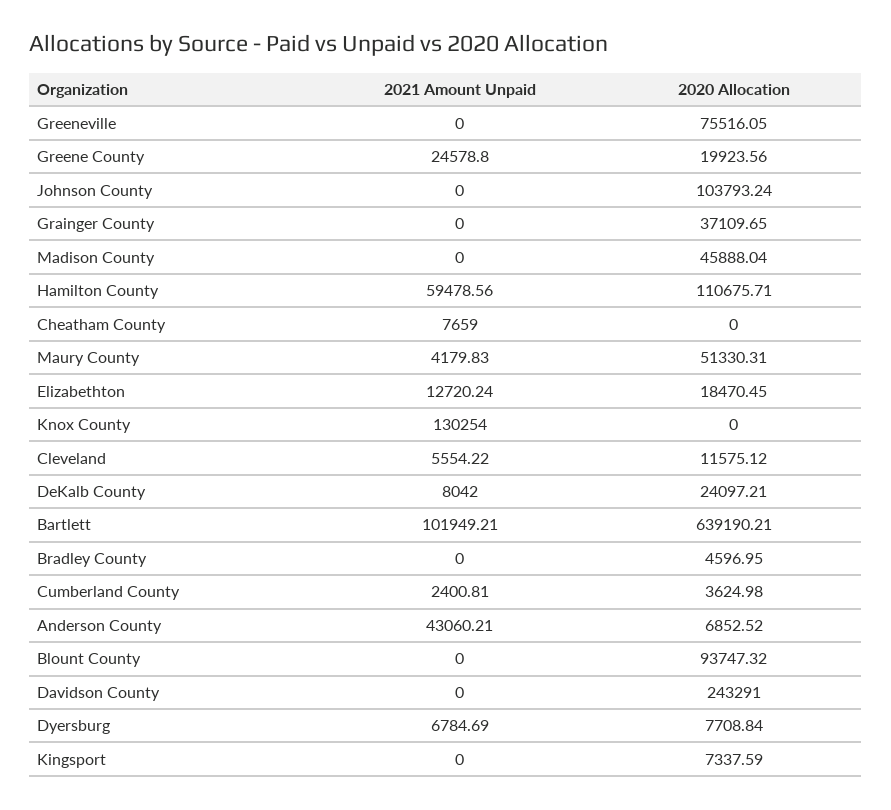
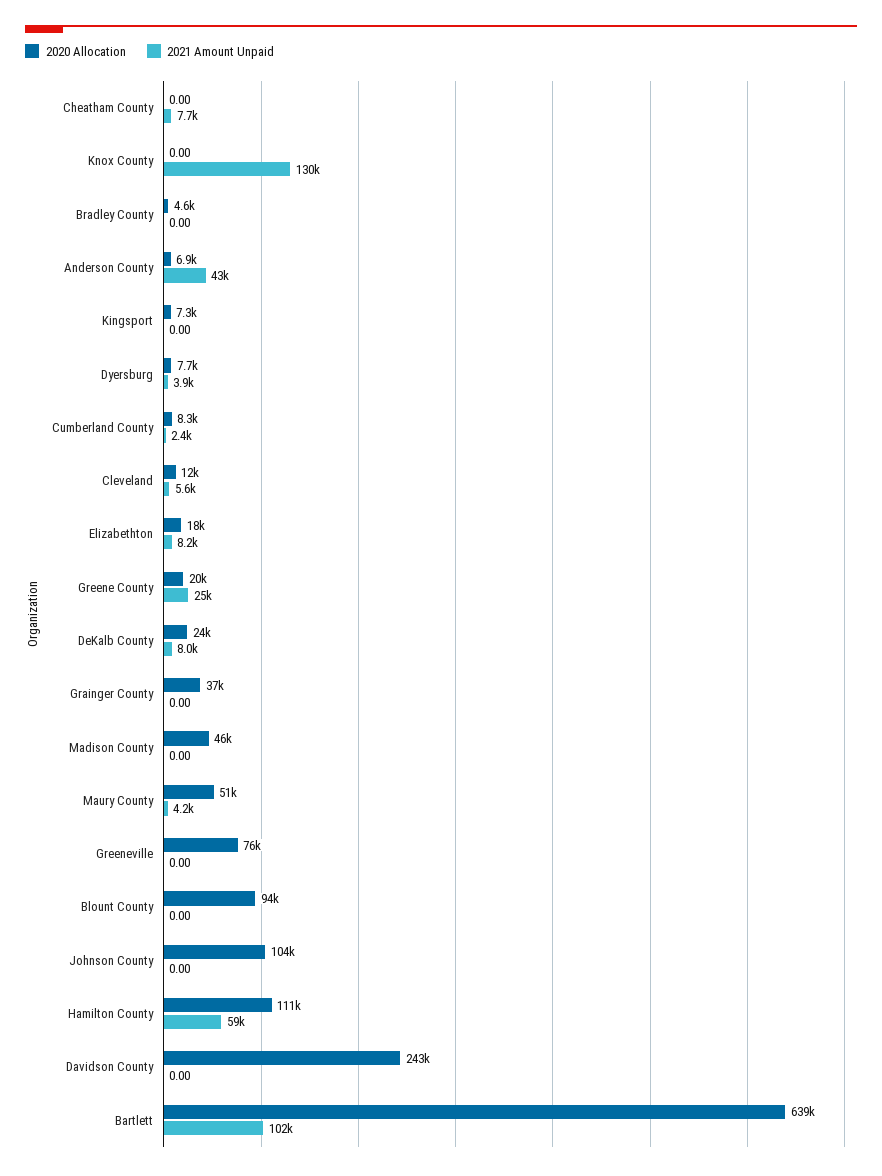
2021 Amount Unpaid, Elizabethton: 12720.24 -> 8200
2020 Allocation, Cumberland County: 3624.98 -> 8300
2021 Amount Unpaid, Dyersburg: 6784.69 -> 3900

